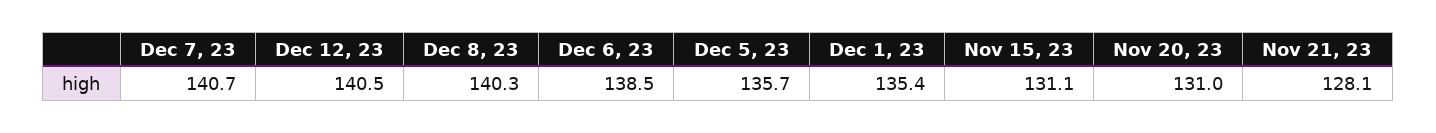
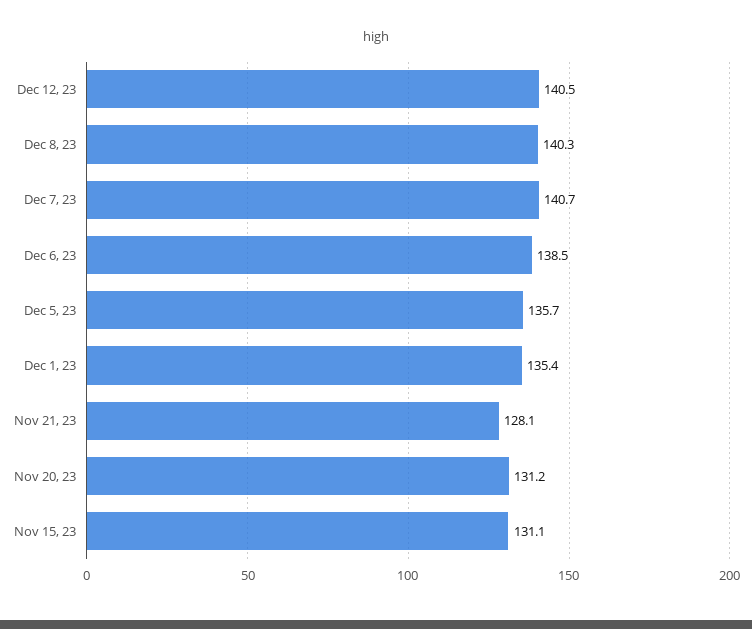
Nov 20, 23: 131 -> 131.2

